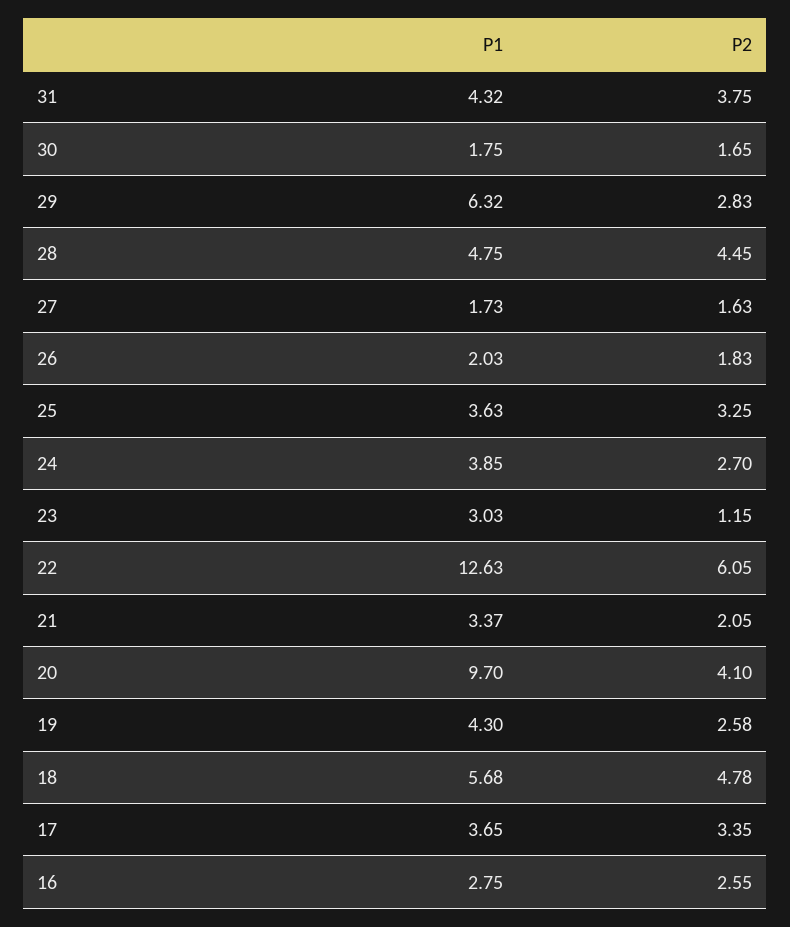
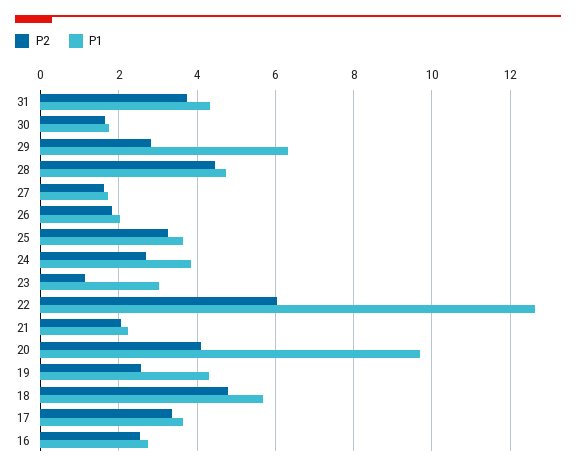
P1, 21: 3.37 -> 2.2

